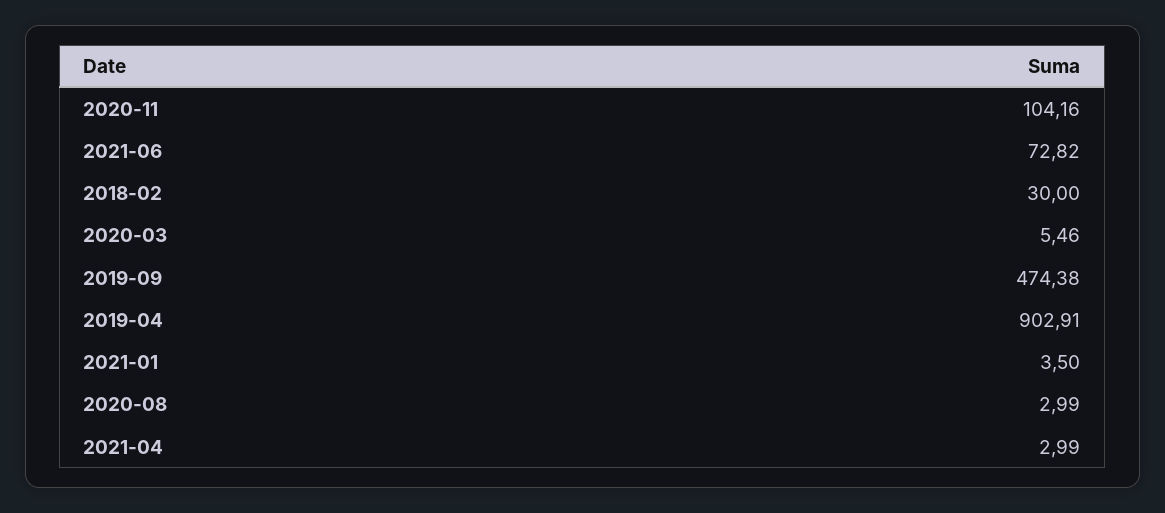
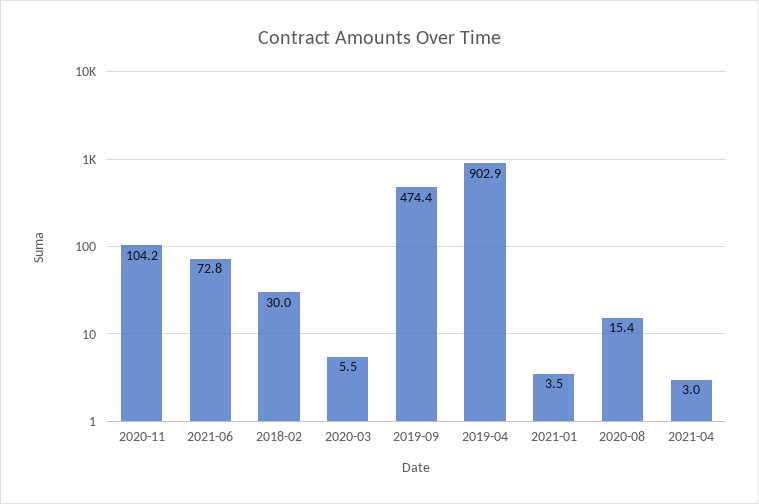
2020-08: 2.99 -> 15.4

